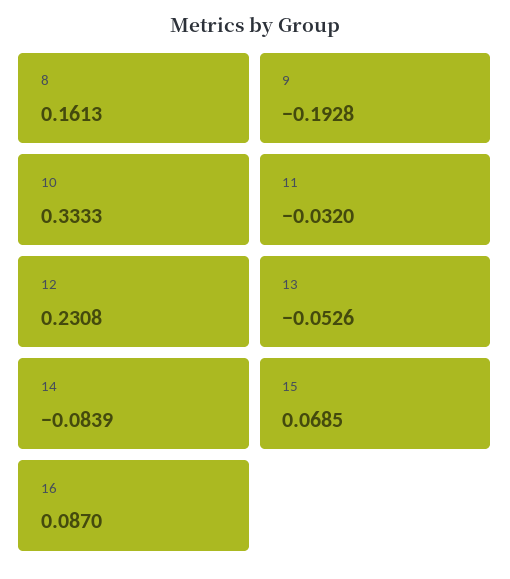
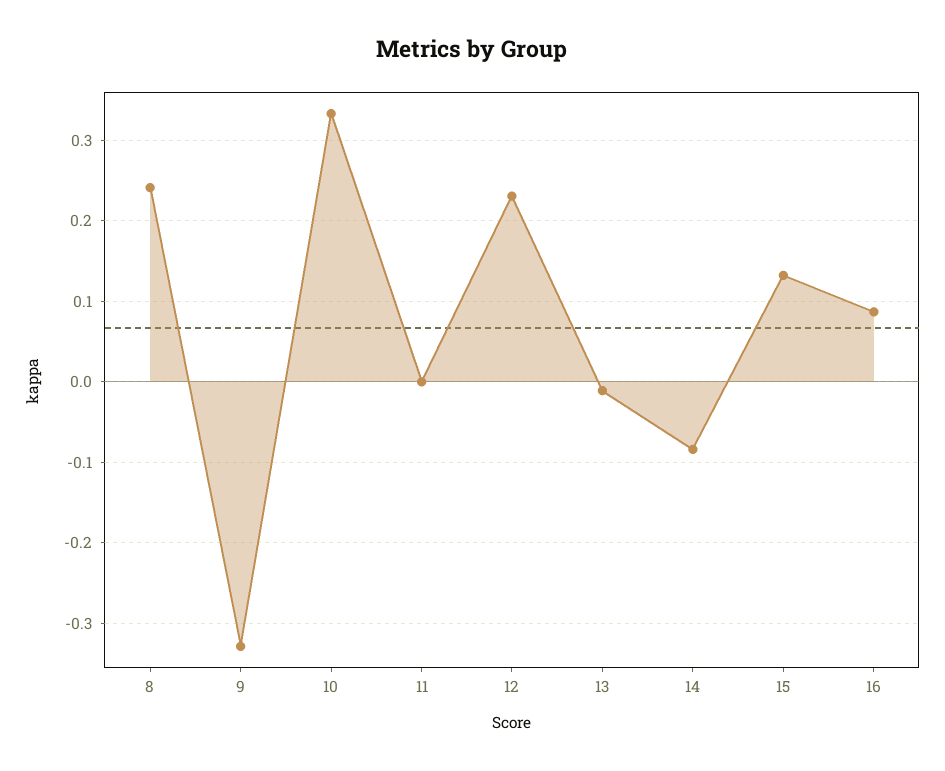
8: 0.1613 -> 0.24
9: -0.1928 -> -0.33
11: -0.032 -> 0
13: -0.0526 -> -0.01
15: 0.0685 -> 0.13

